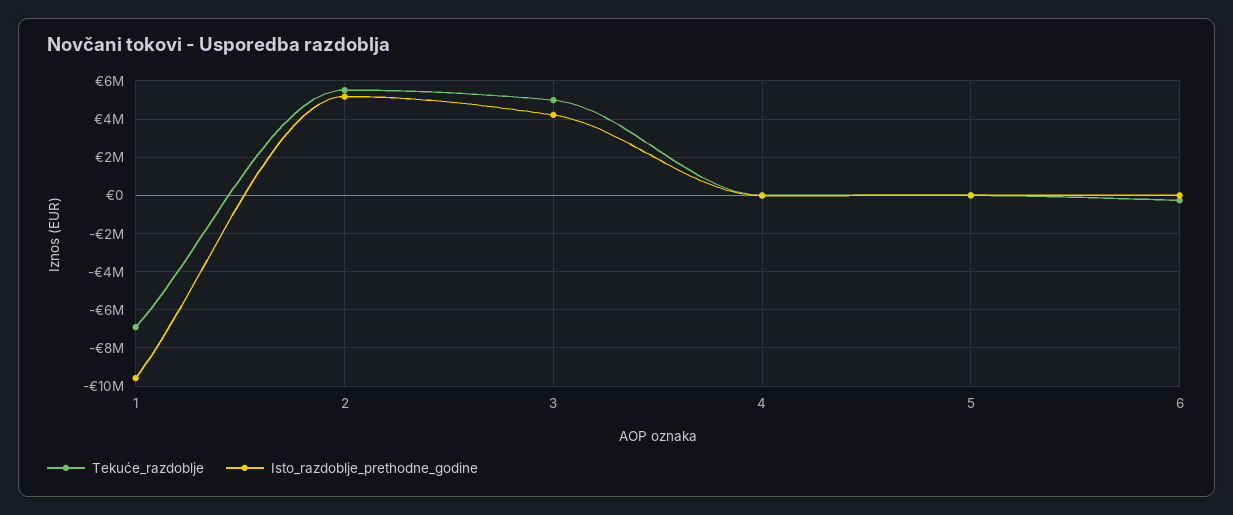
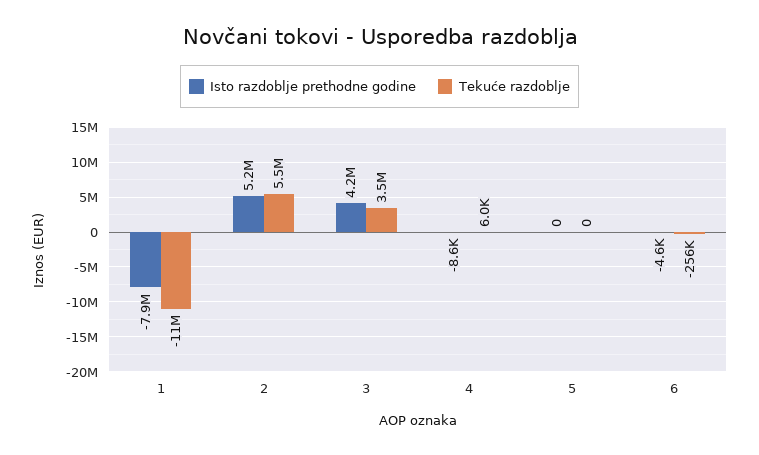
Tekuće_razdoblje, 1: -7000000 -> -11000000
Isto_razdoblje_prethodne_godine, 1: -9500000 -> -7900000
Tekuće_razdoblje, 3: 5000000 -> 3500000

